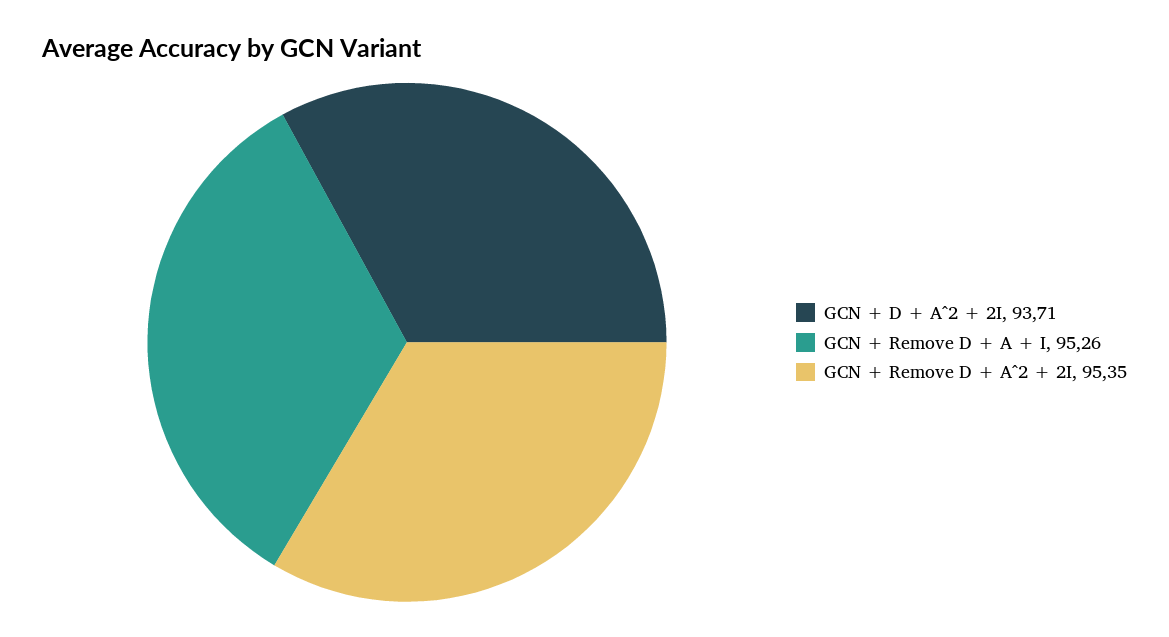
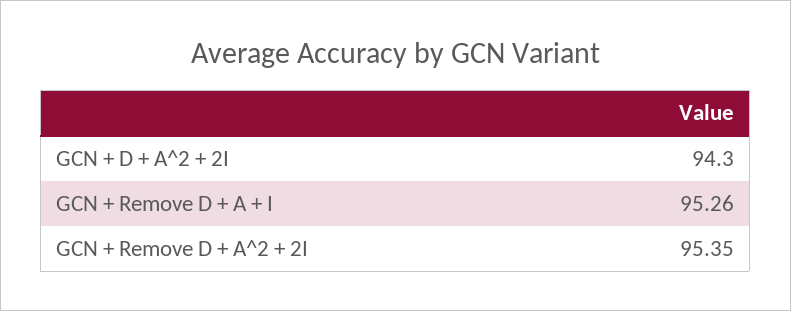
GCN + D + A^2 + 2I: 93.71 -> 94.3

